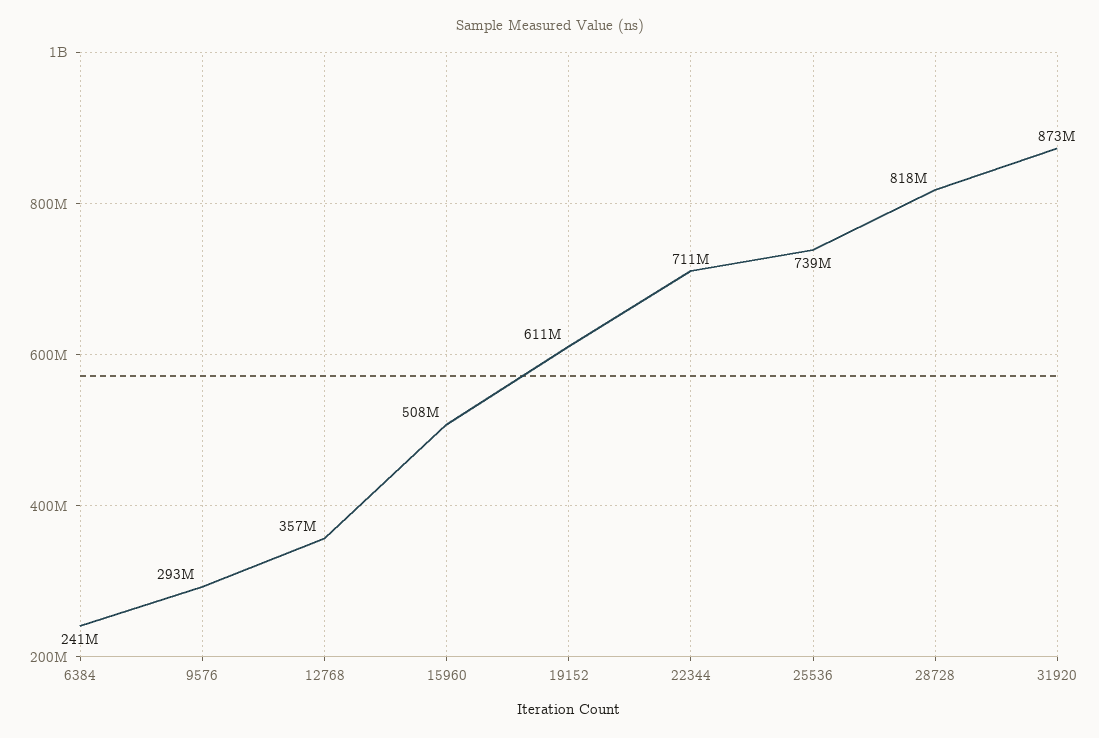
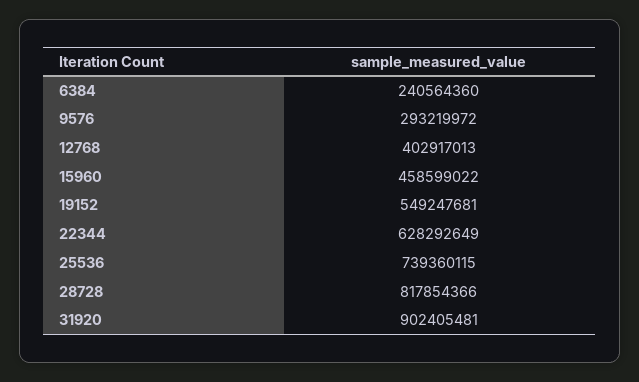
12768: 357000000 -> 402917013
15960: 508000000 -> 458599022
19152: 611000000 -> 549247681
22344: 711000000 -> 628292649
31920: 873000000 -> 902405481

